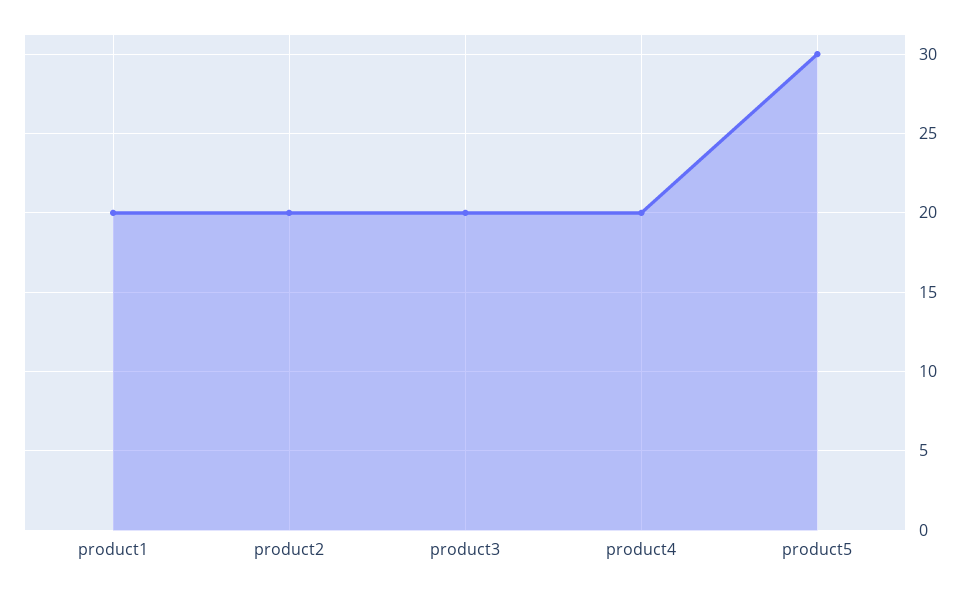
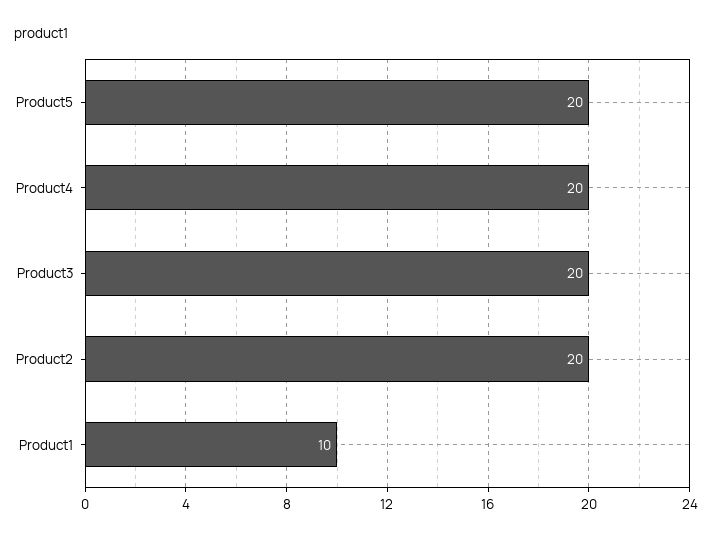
product1: 20 -> 10
product5: 30 -> 20

